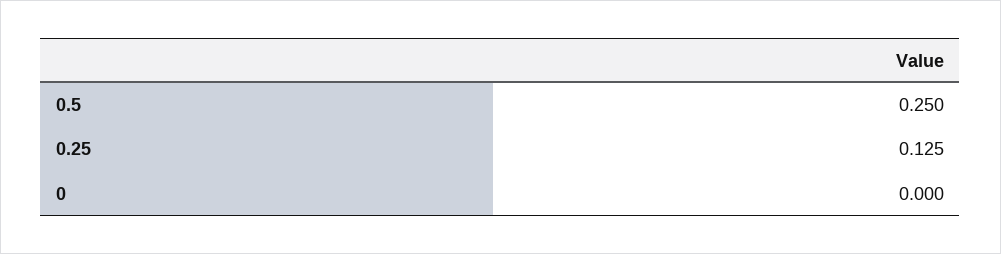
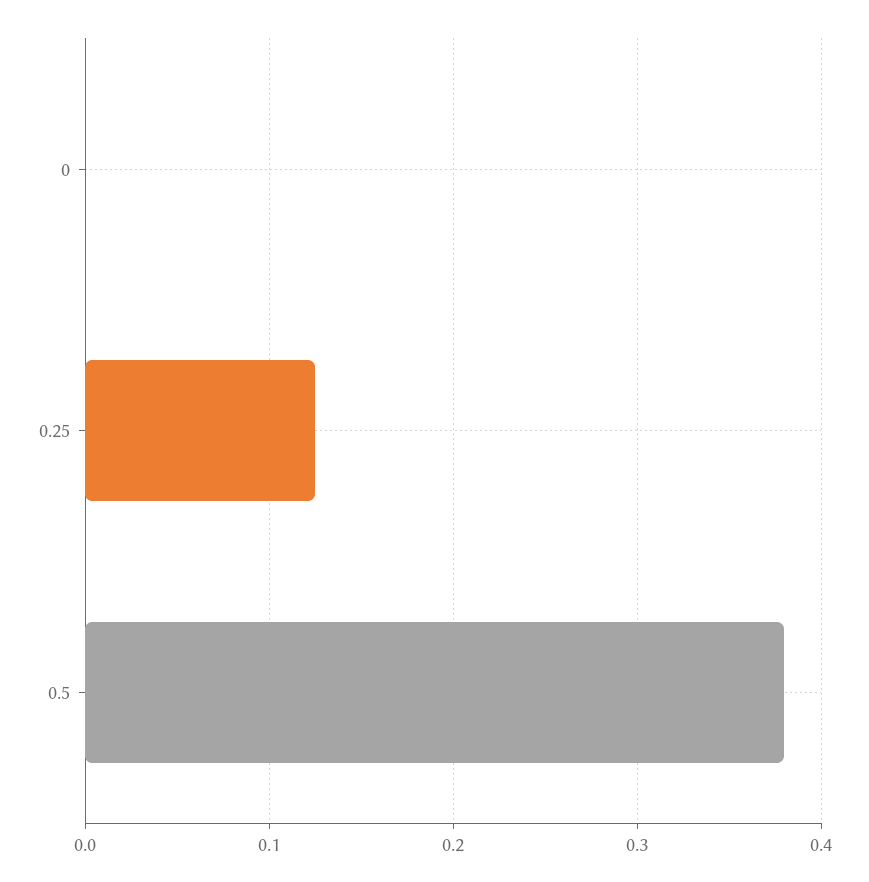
0.5: 0.25 -> 0.38

